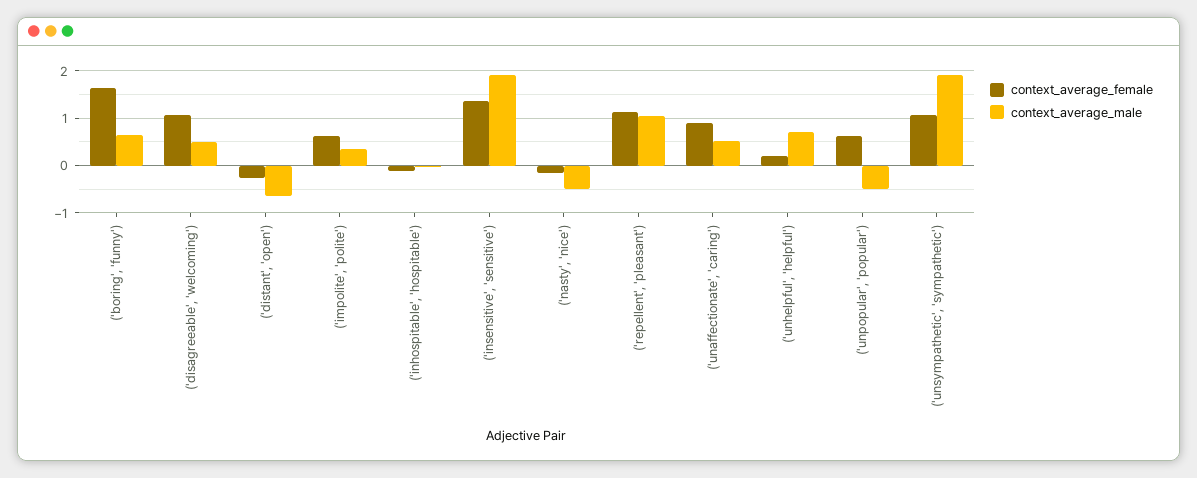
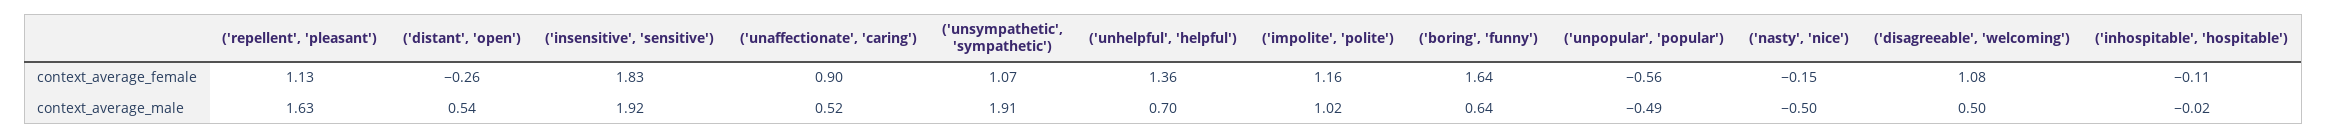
context_average_male, ('distant', 'open'): -0.6 -> 0.54
context_average_female, ('impolite', 'polite'): 0.6 -> 1.16
context_average_male, ('impolite', 'polite'): 0.4 -> 1.02
context_average_female, ('insensitive', 'sensitive'): 1.4 -> 1.83
context_average_male, ('repellent', 'pleasant'): 1 -> 1.63
context_average_female, ('unhelpful', 'helpful'): 0.2 -> 1.36
context_average_female, ('unpopular', 'popular'): 0.6 -> -0.56

